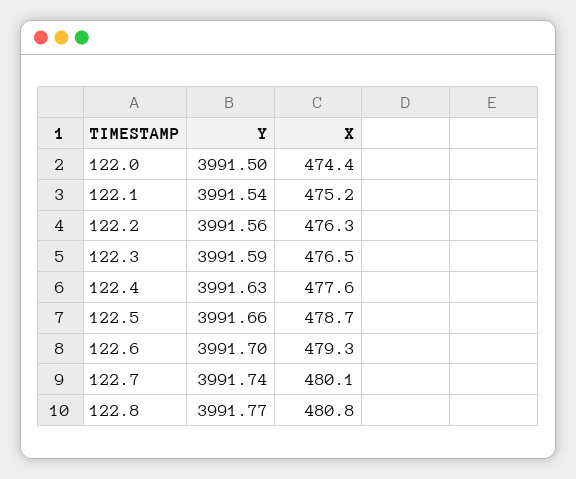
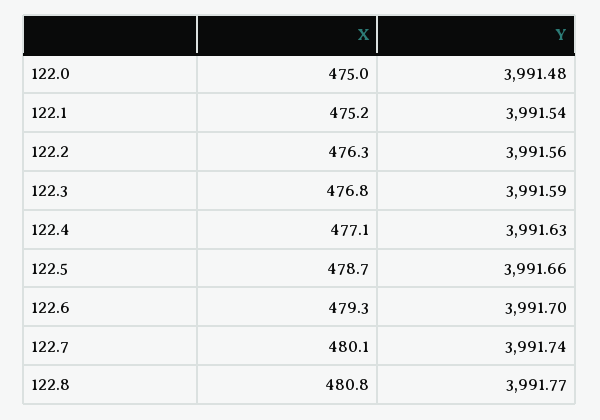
Y, 122.0: 3991.5 -> 3991.48
X, 122.0: 474.4 -> 475
X, 122.3: 476.5 -> 476.8
X, 122.4: 477.6 -> 477.1

